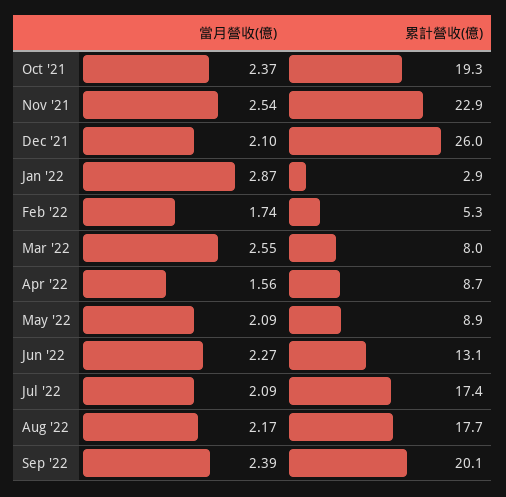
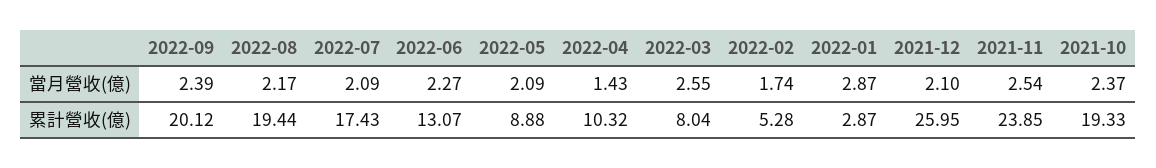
累計營收(億), Nov '21: 22.9 -> 23.85
當月營收(億), Apr '22: 1.56 -> 1.43
累計營收(億), Apr '22: 8.7 -> 10.32
累計營收(億), Aug '22: 17.7 -> 19.44

